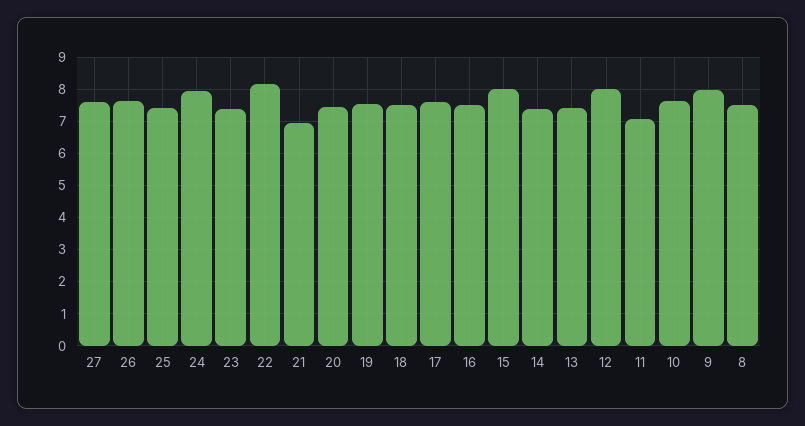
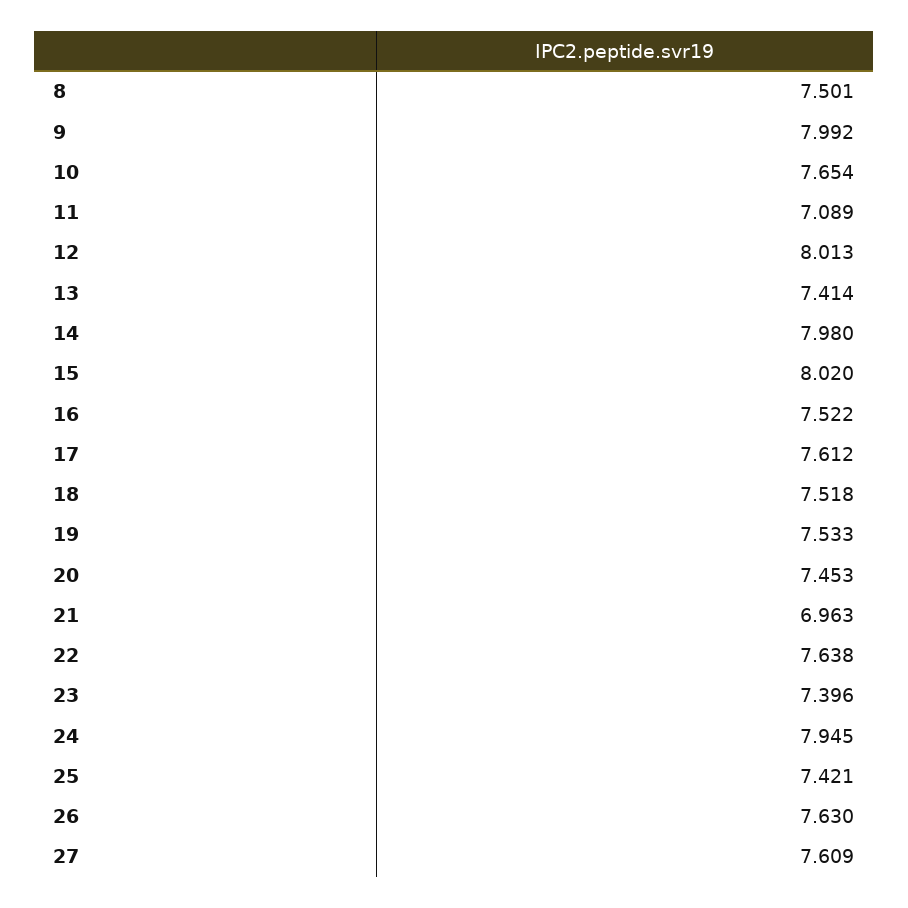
22: 8.2 -> 7.638
14: 7.4 -> 7.98

